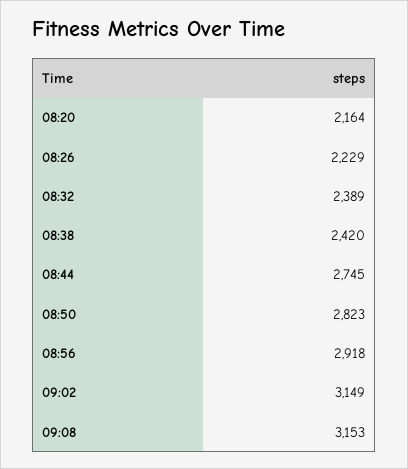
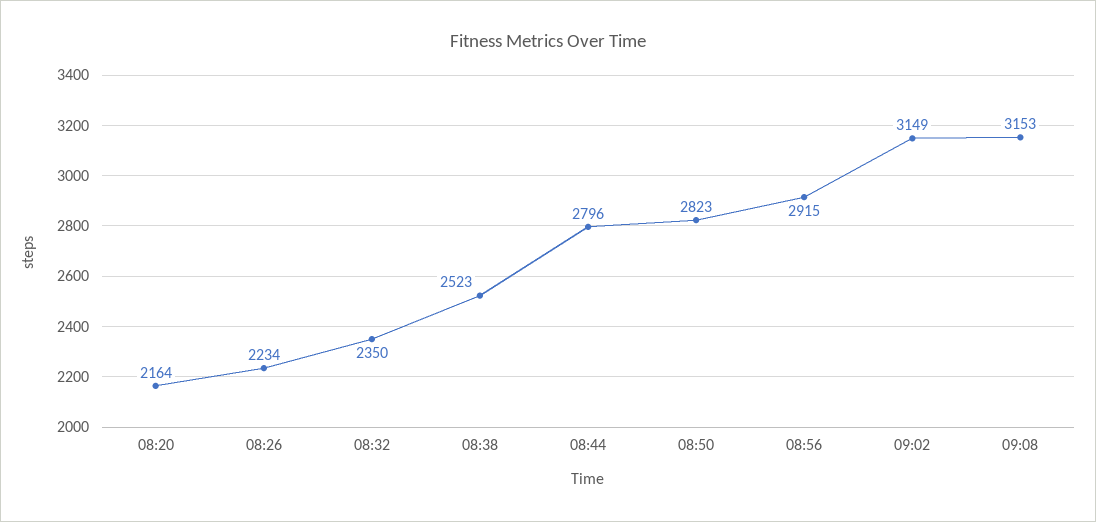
08:26: 2229 -> 2234
08:32: 2389 -> 2350
08:38: 2420 -> 2523
08:44: 2745 -> 2796
08:56: 2918 -> 2915

